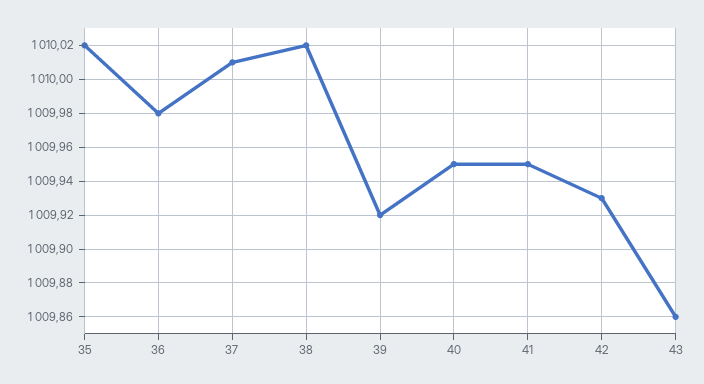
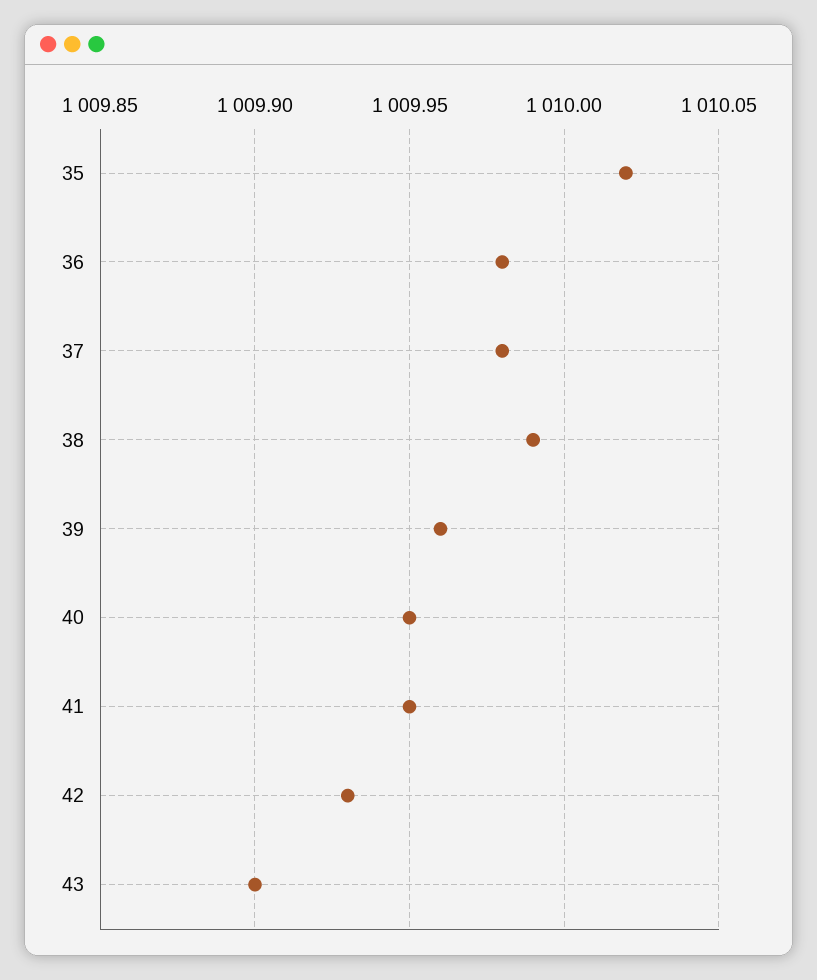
37: 1010.01 -> 1009.98
38: 1010.02 -> 1009.99
39: 1009.92 -> 1009.96
43: 1009.86 -> 1009.9

